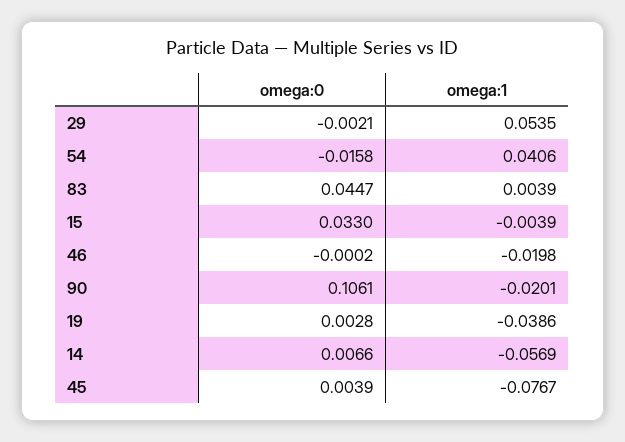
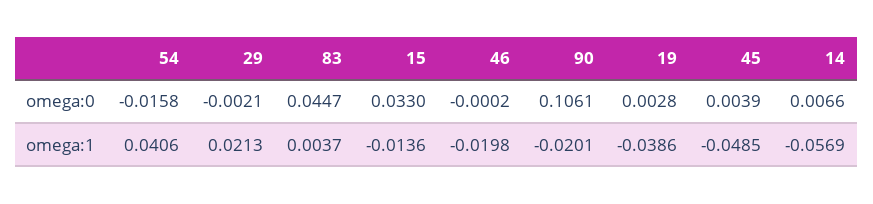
omega:1, 29: 0.0535 -> 0.0213
omega:1, 83: 0.0039 -> 0.0037
omega:1, 15: -0.0039 -> -0.0136
omega:1, 45: -0.0767 -> -0.0485

